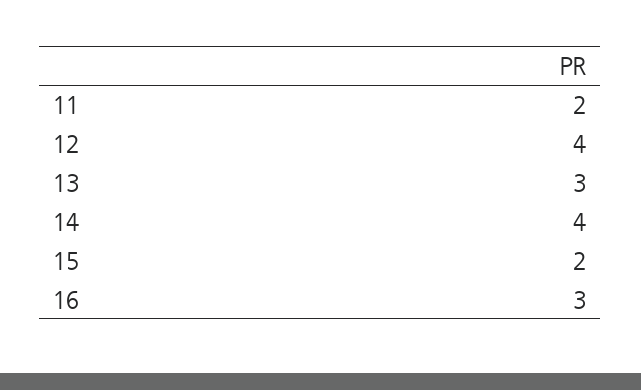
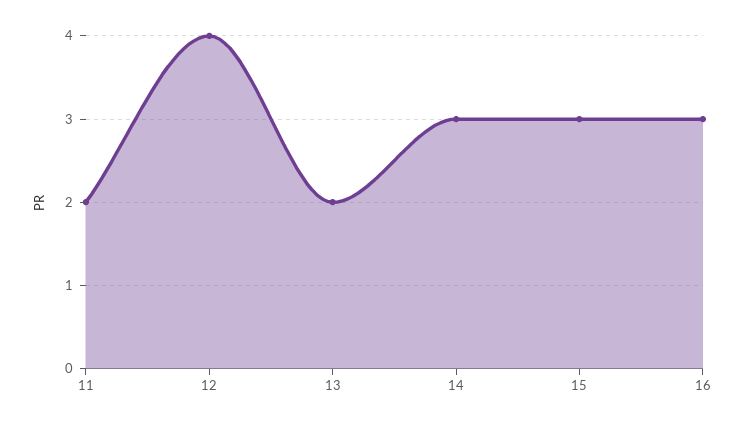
13: 3 -> 2
14: 4 -> 3
15: 2 -> 3

